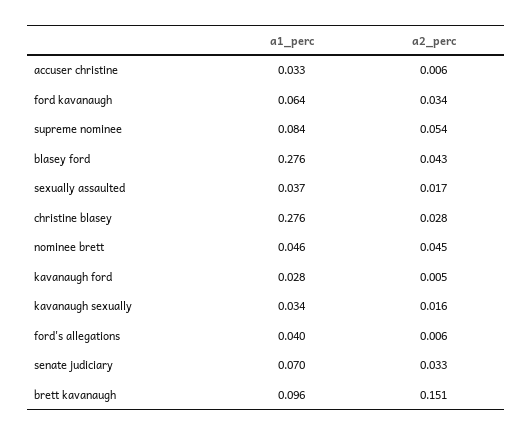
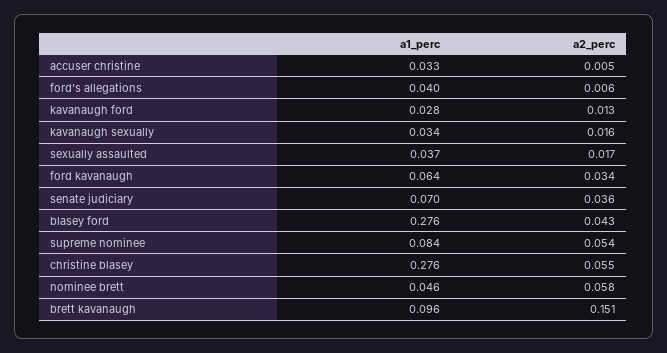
a2_perc, accuser christine: 0.006 -> 0.005
a2_perc, christine blasey: 0.028 -> 0.055
a2_perc, nominee brett: 0.045 -> 0.058
a2_perc, kavanaugh ford: 0.005 -> 0.013
a2_perc, senate judiciary: 0.033 -> 0.036

